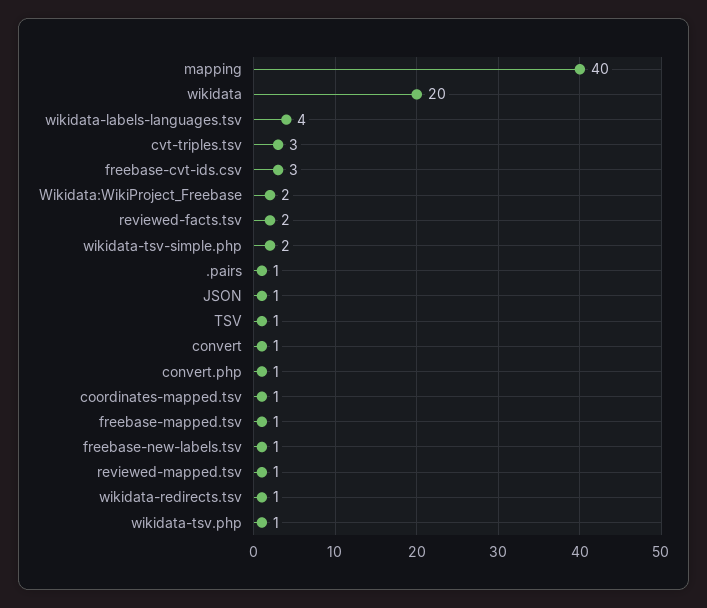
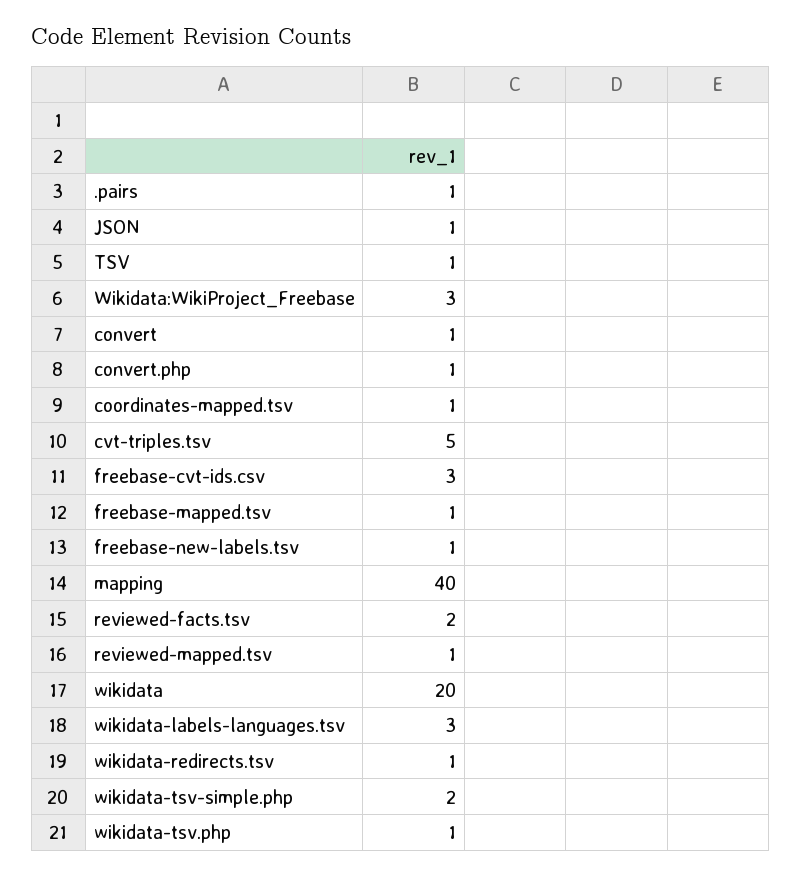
wikidata-labels-languages.tsv: 4 -> 3
cvt-triples.tsv: 3 -> 5
Wikidata:WikiProject_Freebase: 2 -> 3

